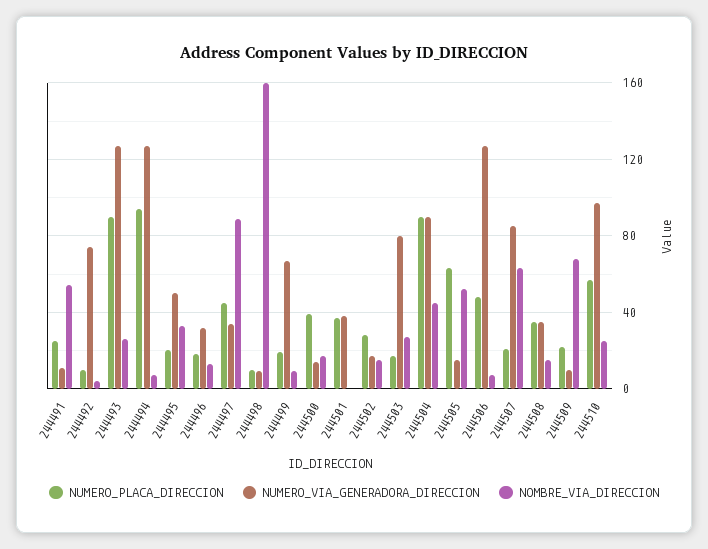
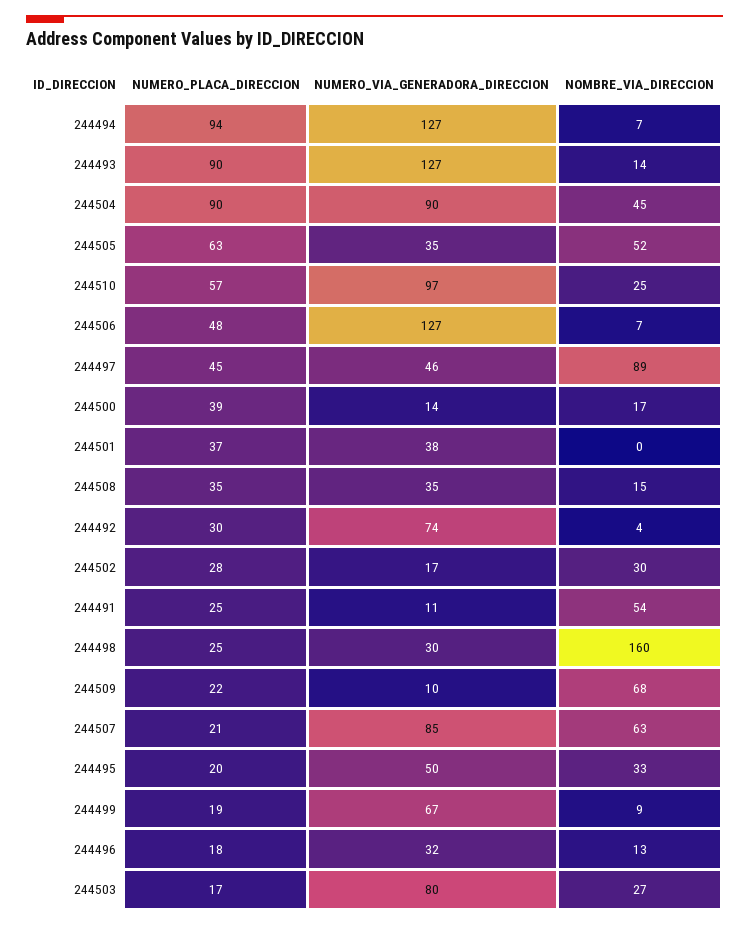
NUMERO_PLACA_DIRECCION, 244492: 10 -> 30
NOMBRE_VIA_DIRECCION, 244493: 25 -> 14
NUMERO_VIA_GENERADORA_DIRECCION, 244497: 35 -> 46
NUMERO_PLACA_DIRECCION, 244498: 10 -> 25
NUMERO_VIA_GENERADORA_DIRECCION, 244498: 10 -> 30
NOMBRE_VIA_DIRECCION, 244502: 15 -> 30
NUMERO_VIA_GENERADORA_DIRECCION, 244505: 15 -> 35

